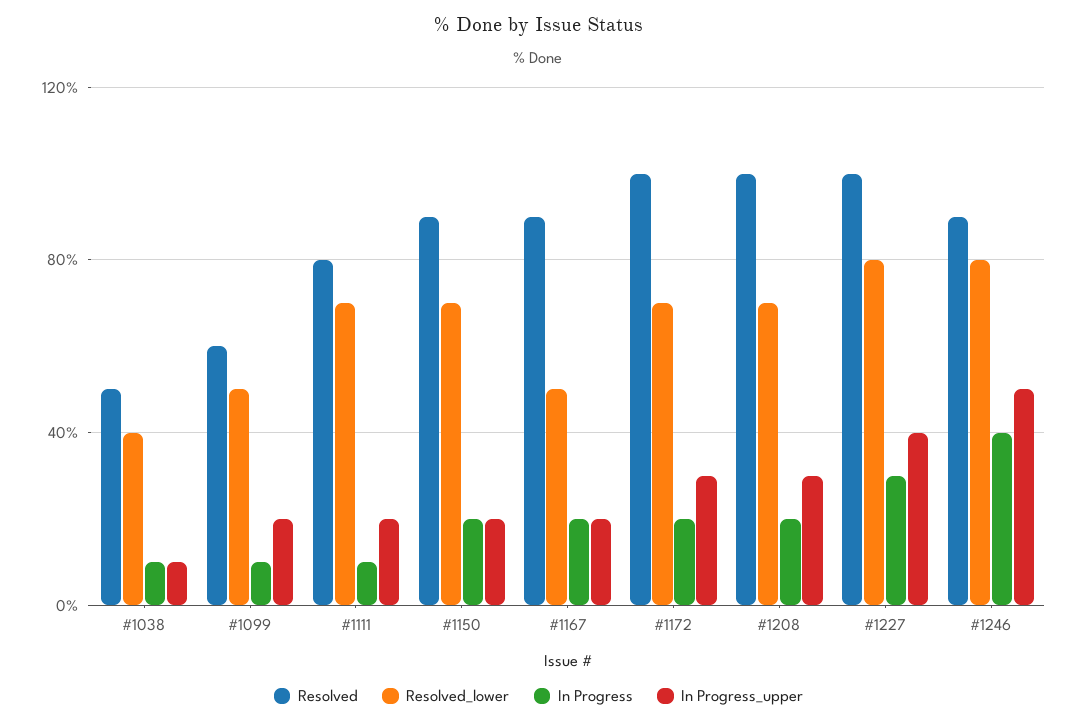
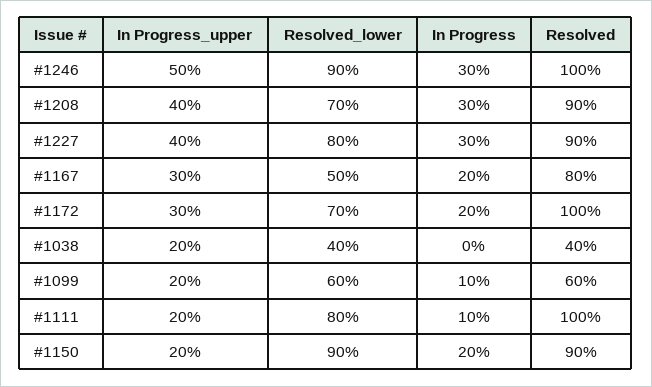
Resolved, #1038: 50 -> 40
In Progress, #1038: 10 -> 0
In Progress_upper, #1038: 10 -> 20
Resolved_lower, #1099: 50 -> 60
Resolved, #1111: 80 -> 100
Resolved_lower, #1111: 70 -> 80
Resolved_lower, #1150: 70 -> 90
Resolved, #1167: 90 -> 80
In Progress_upper, #1167: 20 -> 30
Resolved, #1208: 100 -> 90
In Progress, #1208: 20 -> 30
In Progress_upper, #1208: 30 -> 40
Resolved, #1227: 100 -> 90
Resolved, #1246: 90 -> 100
Resolved_lower, #1246: 80 -> 90
In Progress, #1246: 40 -> 30

